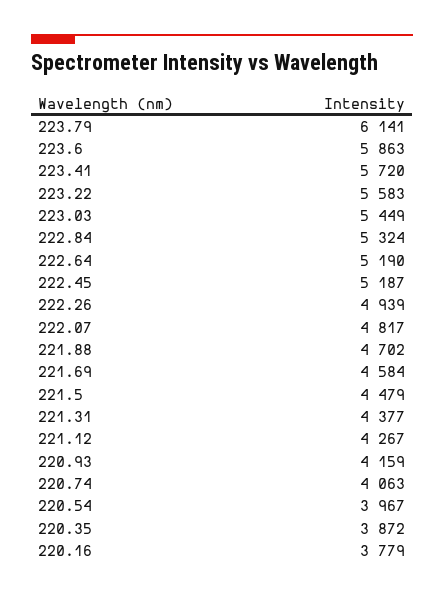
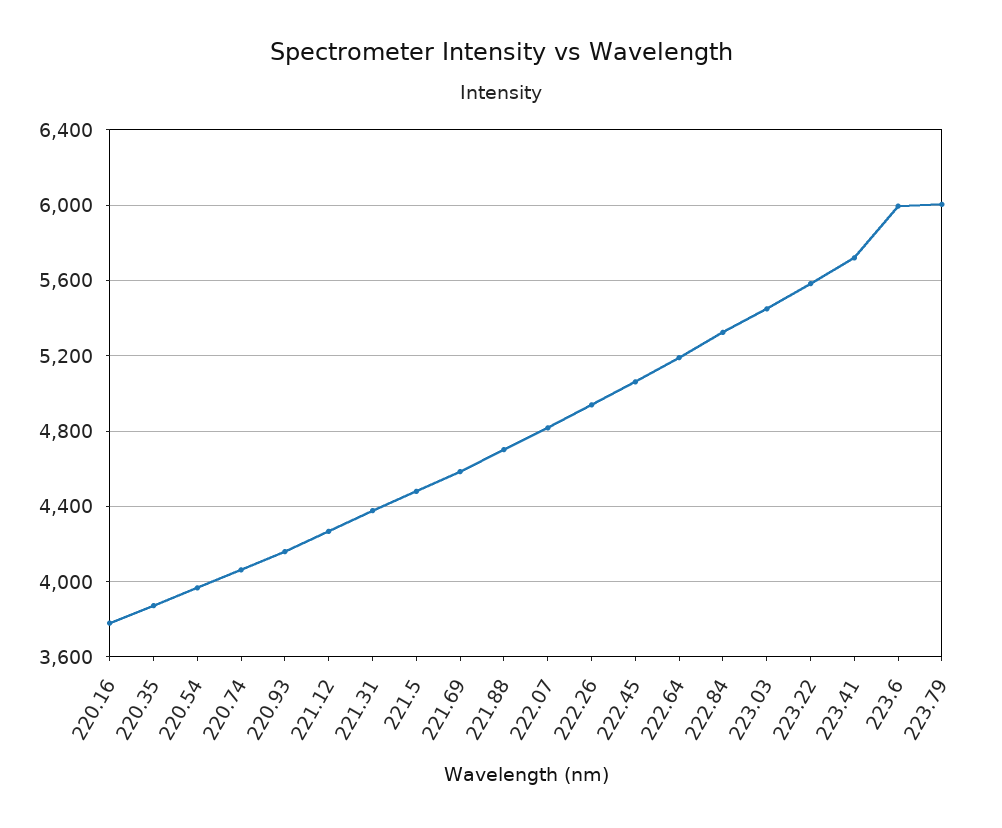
223.79: 6141 -> 6000
223.6: 5863 -> 6000
222.45: 5187 -> 5050

